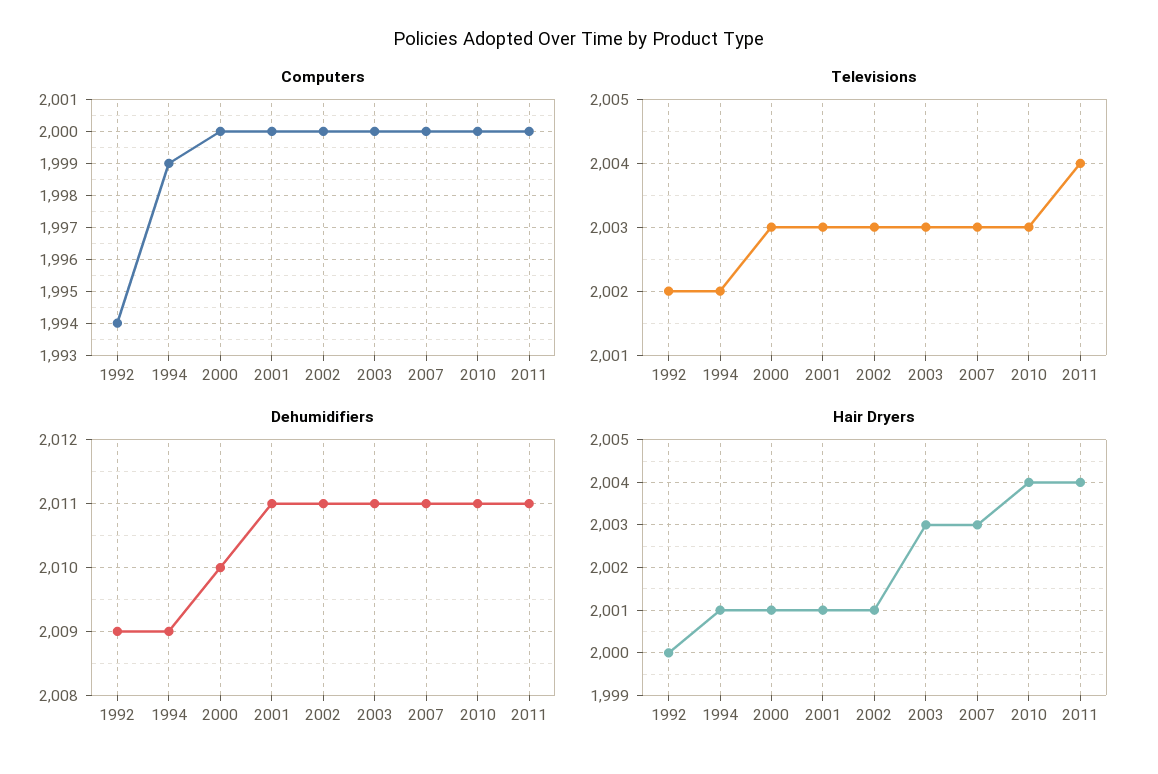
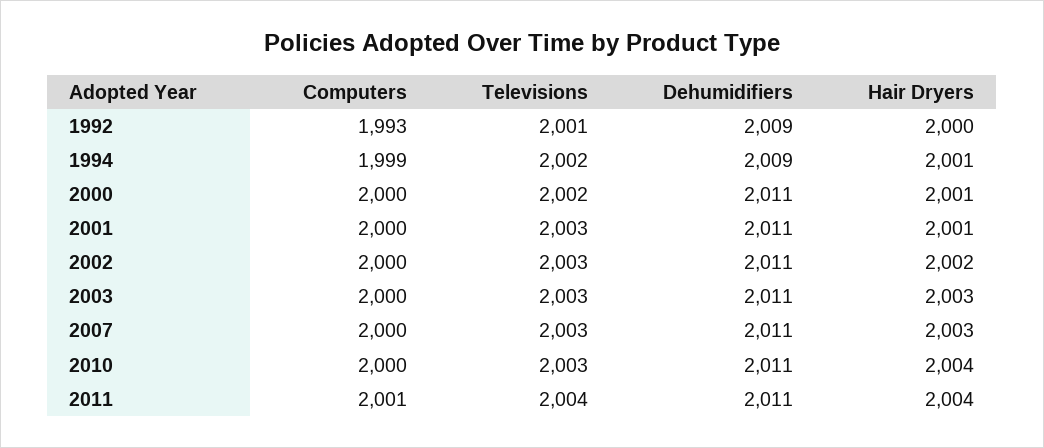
Computers, 1992: 1994 -> 1993
Computers, 2011: 2000 -> 2001
Televisions, 1992: 2002 -> 2001
Televisions, 2000: 2003 -> 2002
Dehumidifiers, 2000: 2010 -> 2011
Hair Dryers, 2002: 2001 -> 2002

